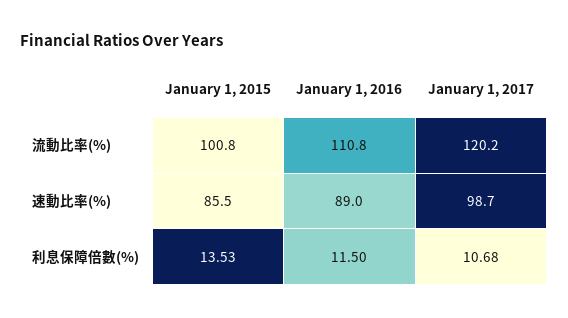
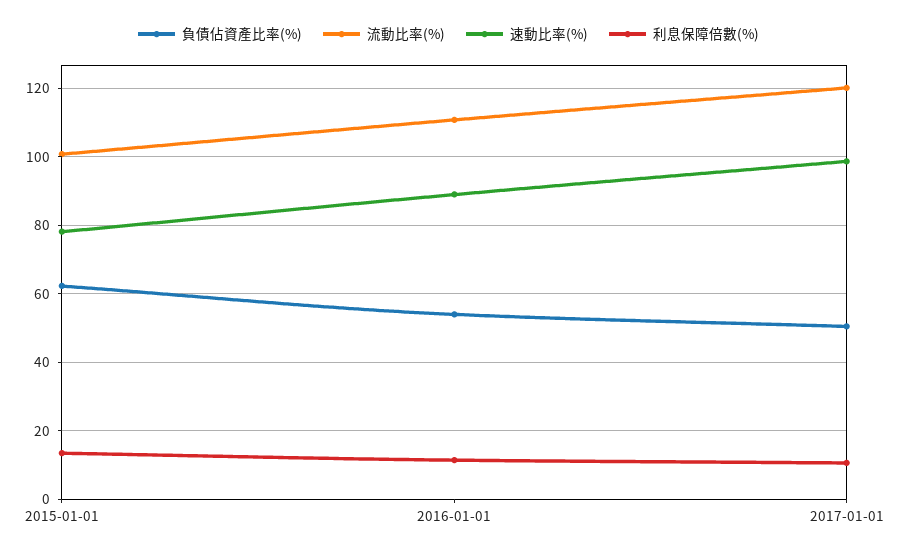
速動比率(%), January 1, 2015: 85.5 -> 78
負債佔資產比率(%), January 1, 2015: none -> 62
負債佔資產比率(%), January 1, 2016: none -> 54
負債佔資產比率(%), January 1, 2017: none -> 50

